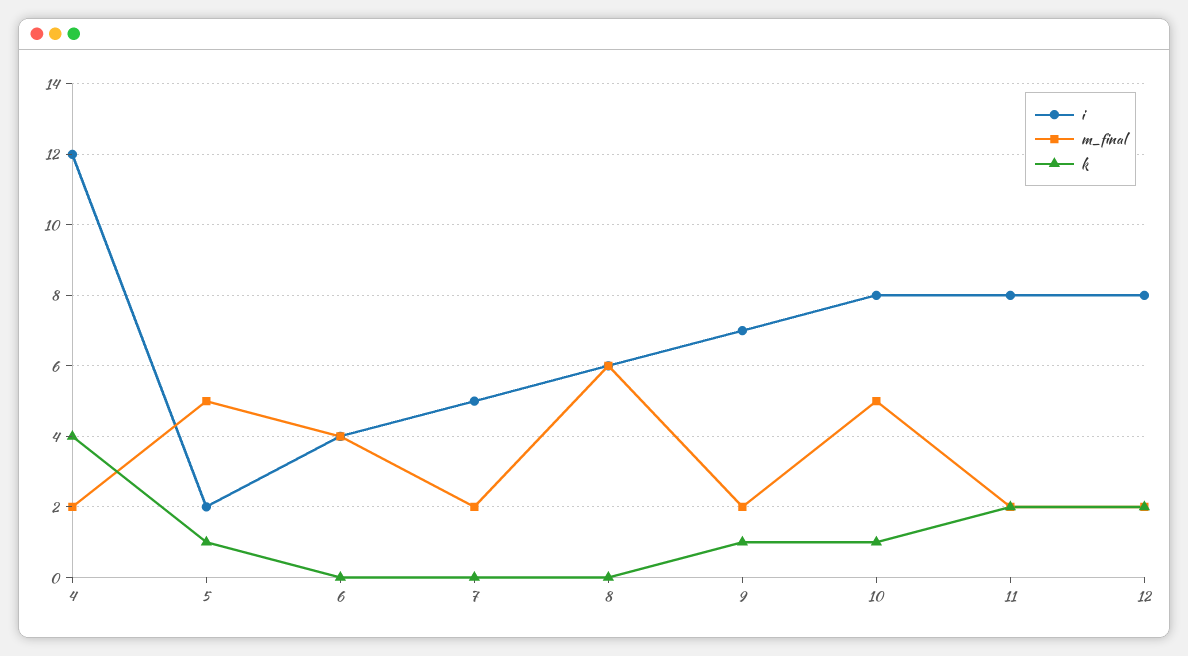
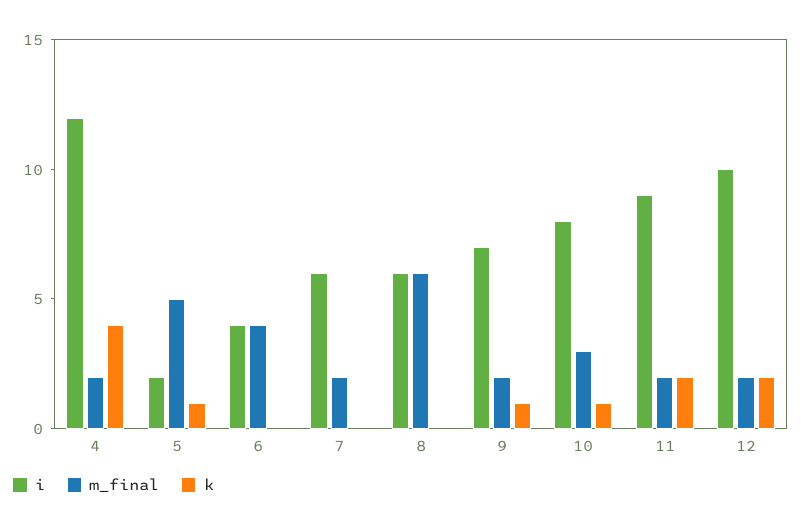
i, 7: 5 -> 6
m_final, 10: 5 -> 3
i, 11: 8 -> 9
i, 12: 8 -> 10

